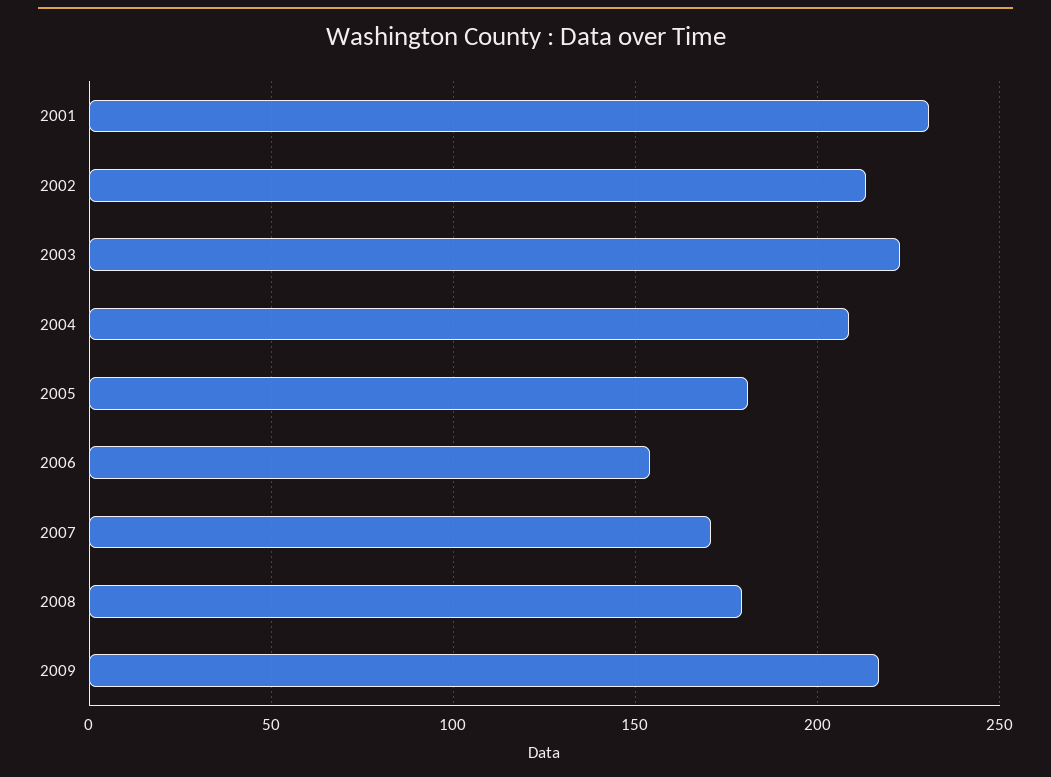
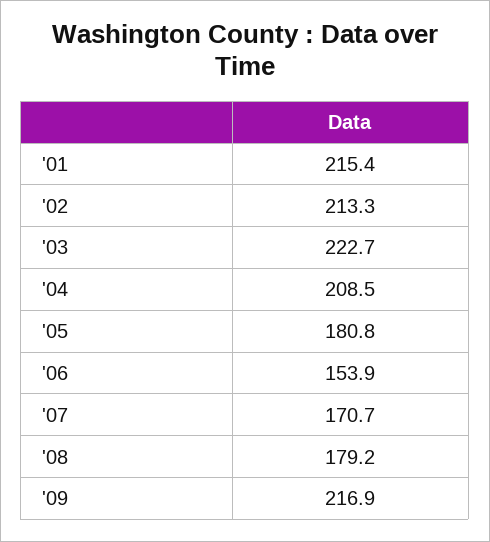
2001: 230 -> 215.4

